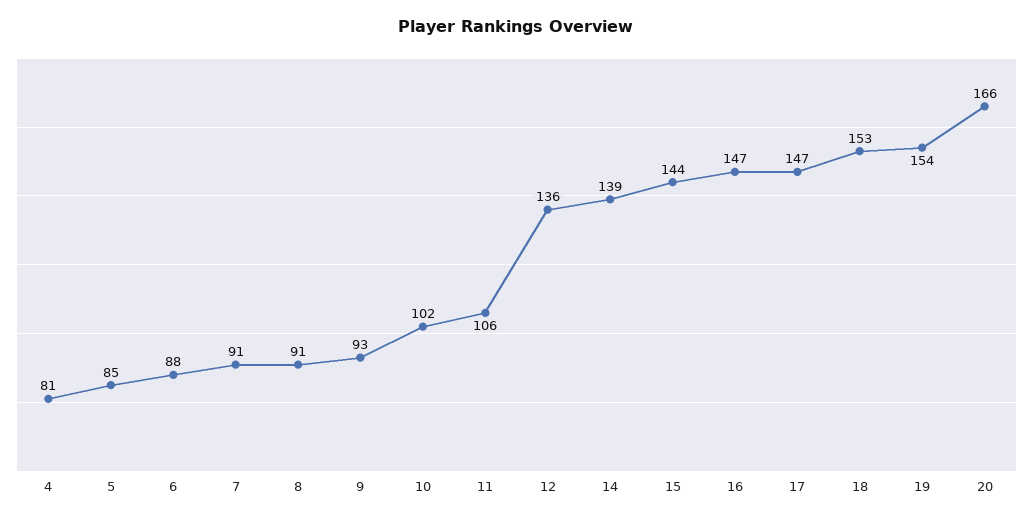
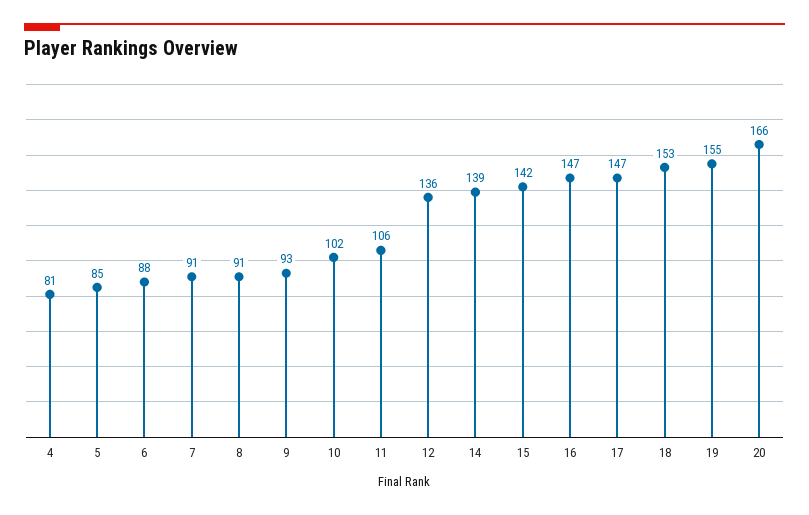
15: 144 -> 142
19: 154 -> 155

